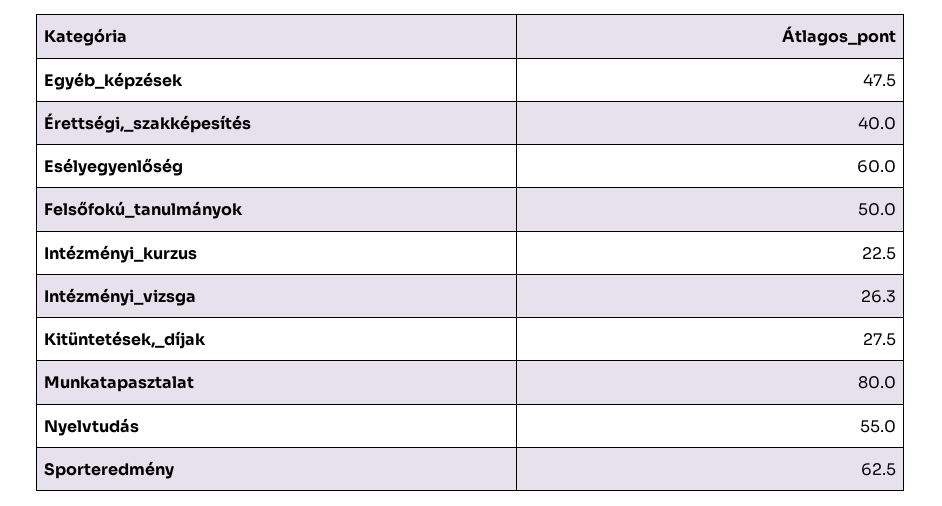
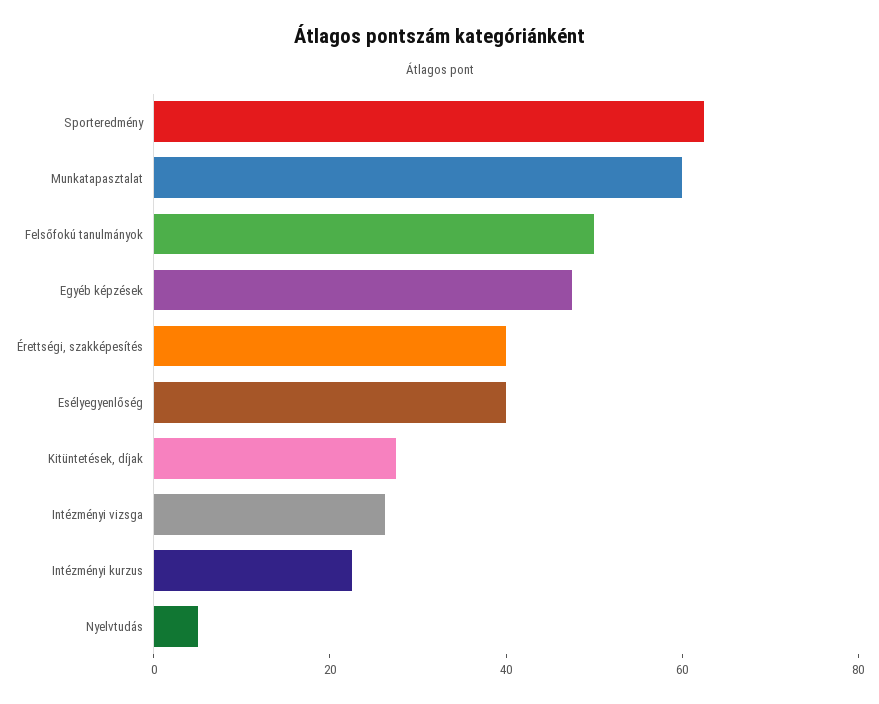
Esélyegyenlőség: 60 -> 40
Munkatapasztalat: 80 -> 60
Nyelvtudás: 55 -> 5

